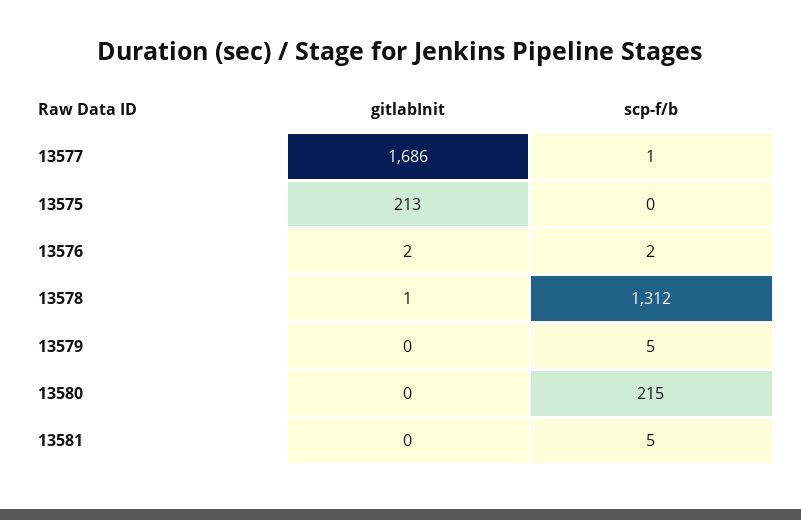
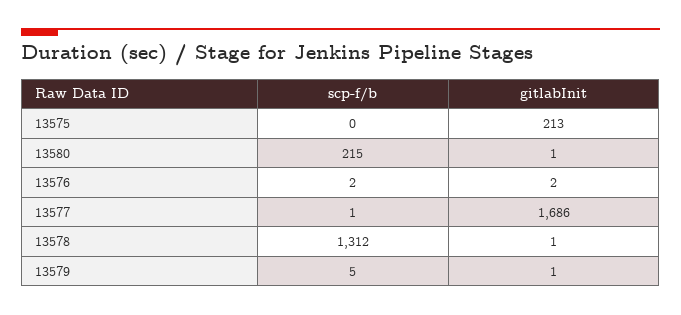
gitlabInit, 13579: 0 -> 1
gitlabInit, 13580: 0 -> 1
gitlabInit, 13581: 0 -> none
scp-f/b, 13581: 5 -> none

